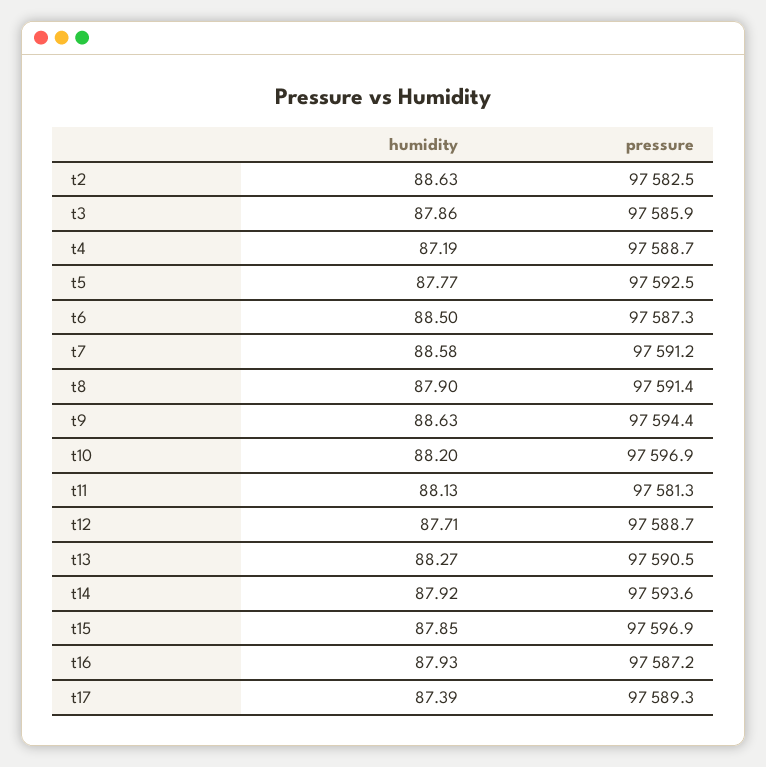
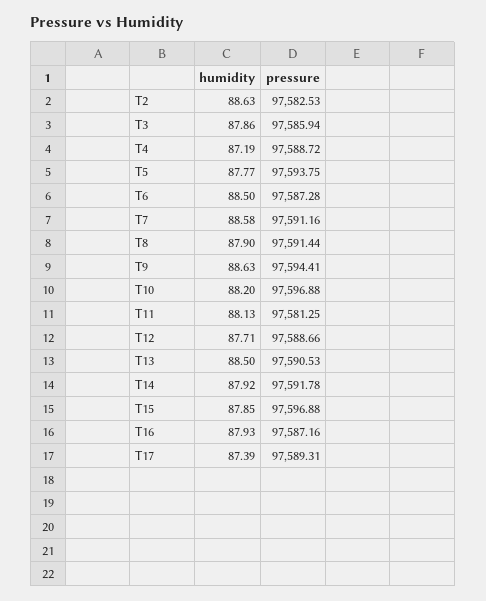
pressure, t5: 97592.5 -> 97593.75
humidity, t13: 88.27 -> 88.5
pressure, t14: 97593.6 -> 97591.78

